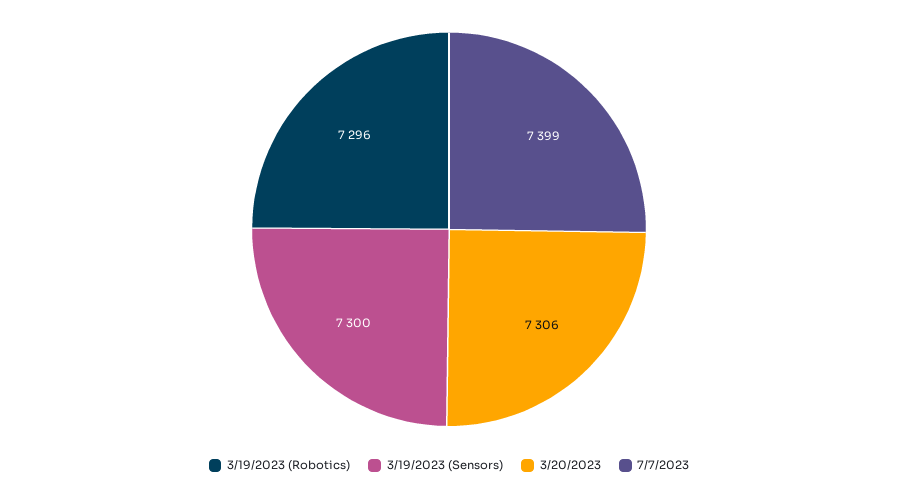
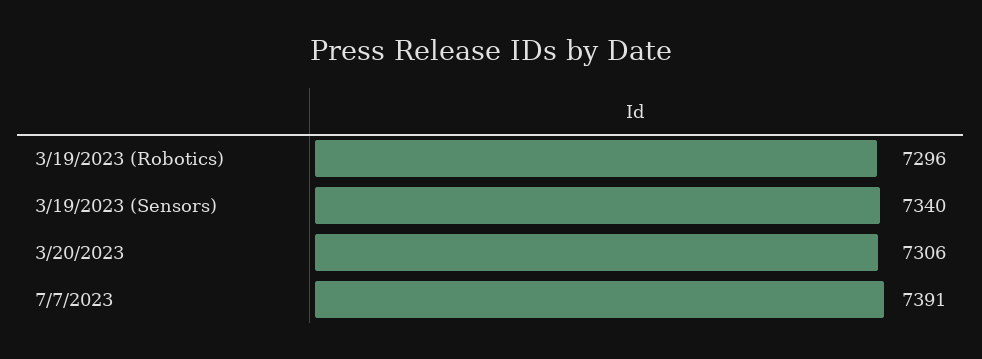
3/19/2023 (Sensors): 7300 -> 7340
7/7/2023: 7399 -> 7391

